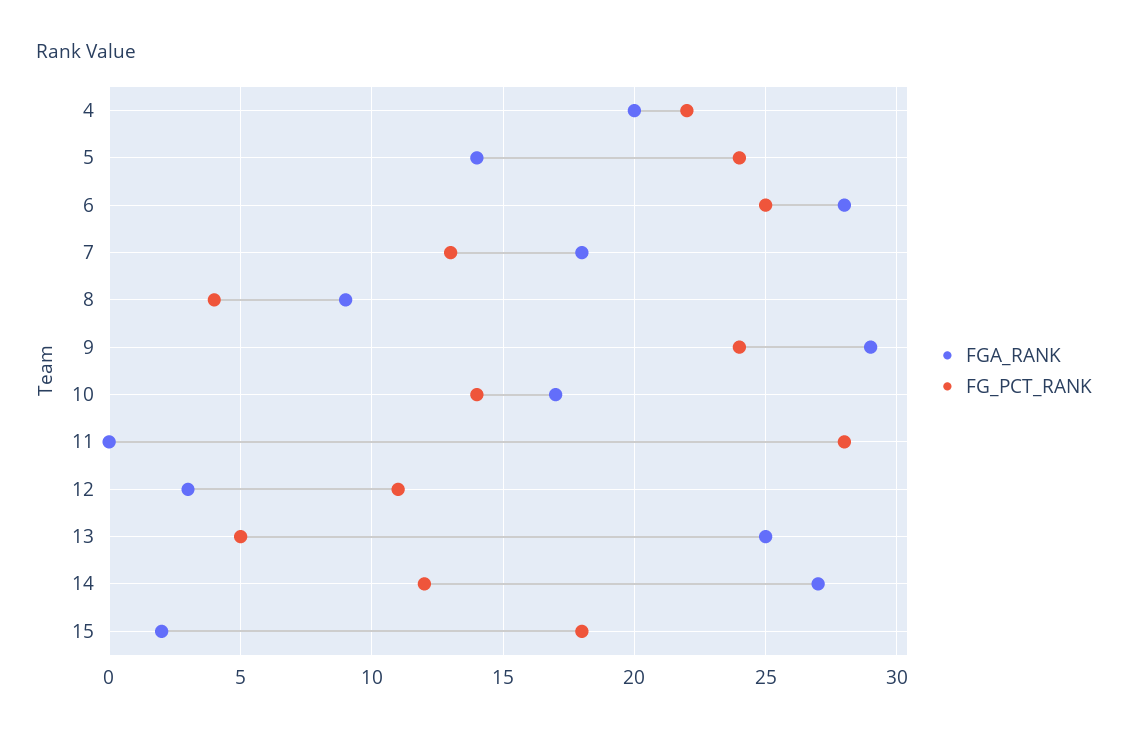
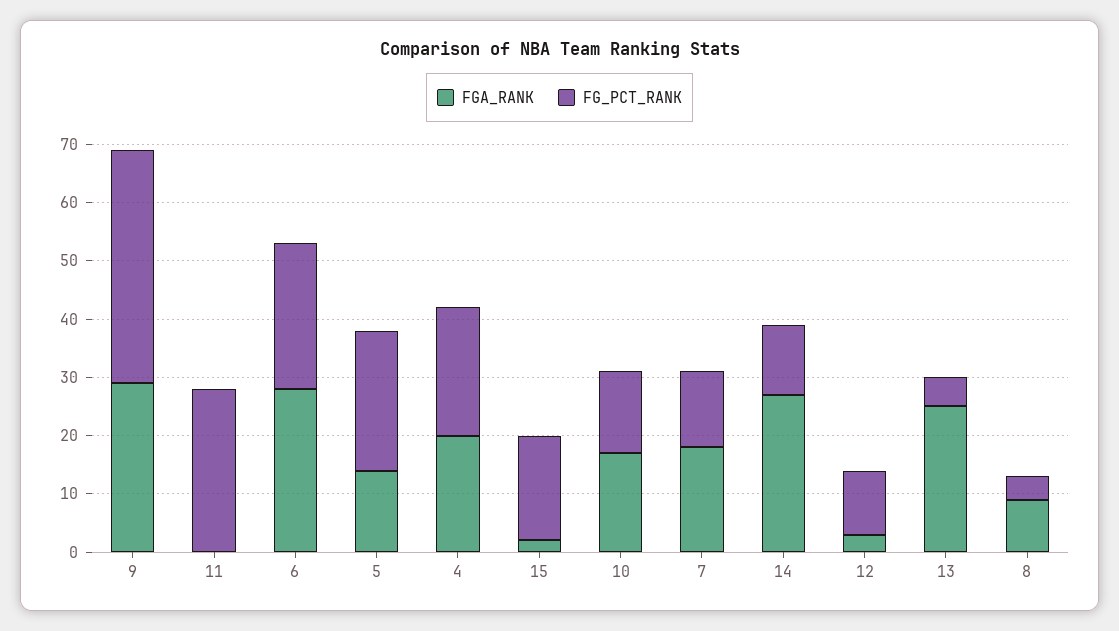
FG_PCT_RANK, 9: 24 -> 40

